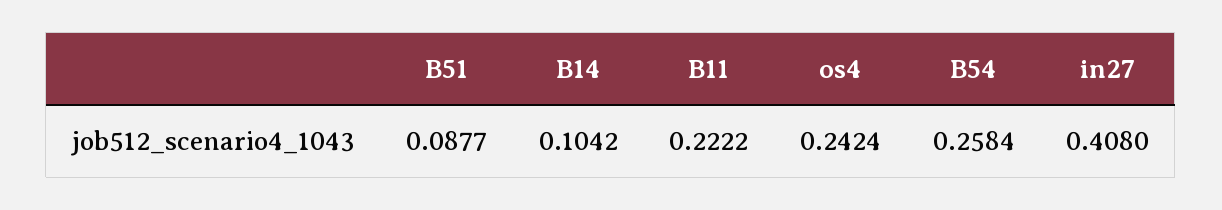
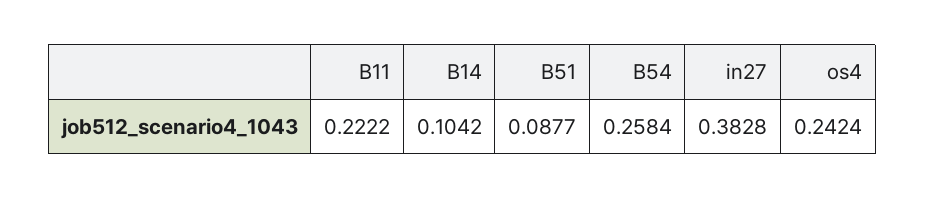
in27: 0.408 -> 0.3828

